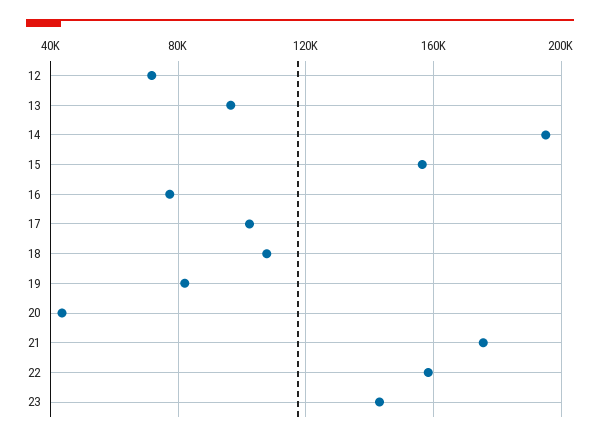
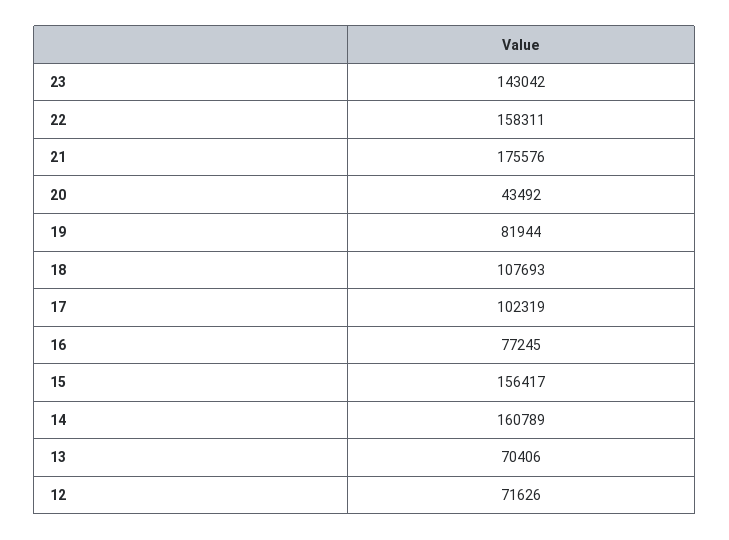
13: 95000 -> 70406
14: 195000 -> 160789

